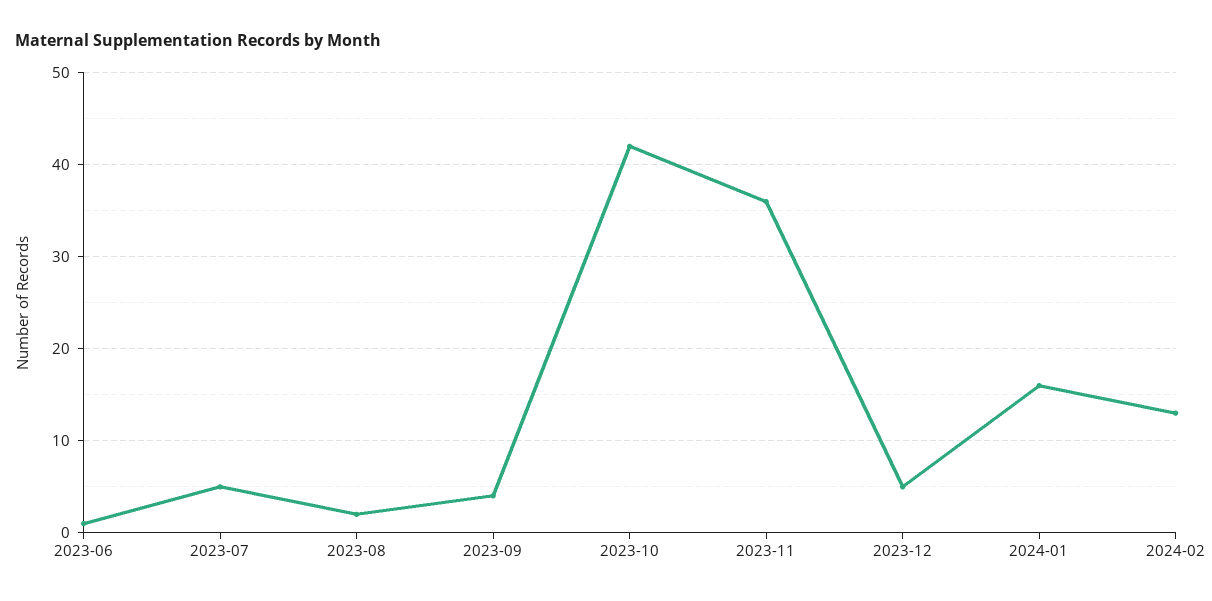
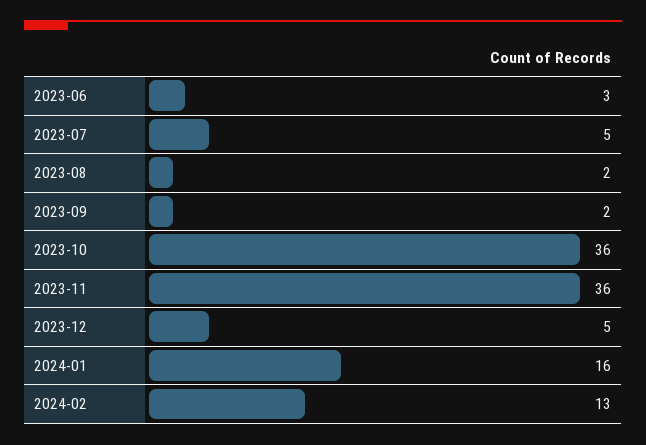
2023-06: 1 -> 3
2023-09: 4 -> 2
2023-10: 42 -> 36

